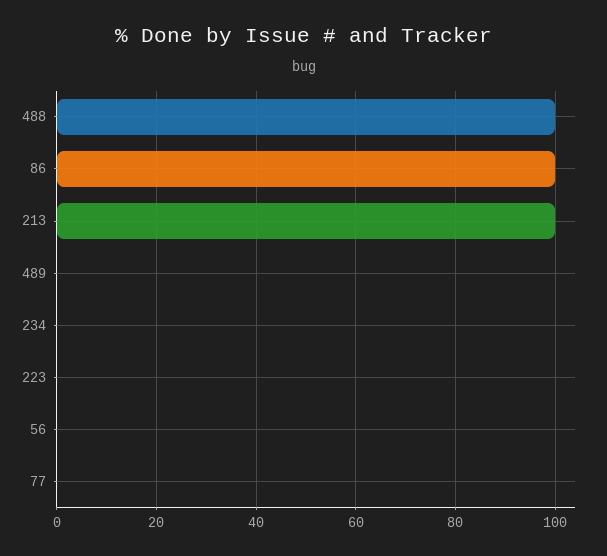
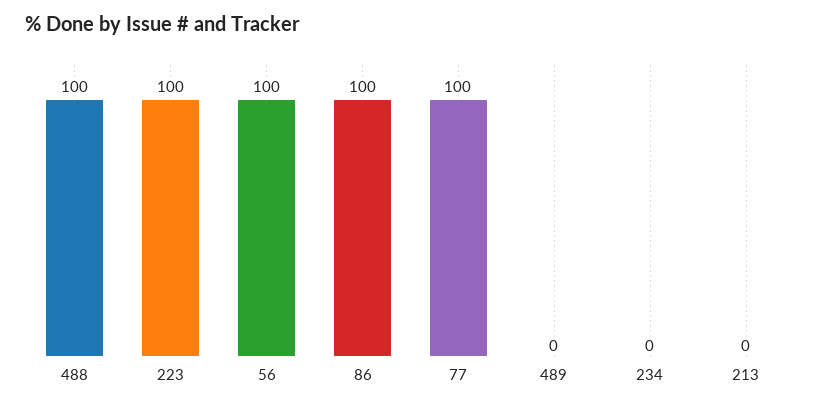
213: 100 -> 0
223: 0 -> 100
56: 0 -> 100
77: 0 -> 100

